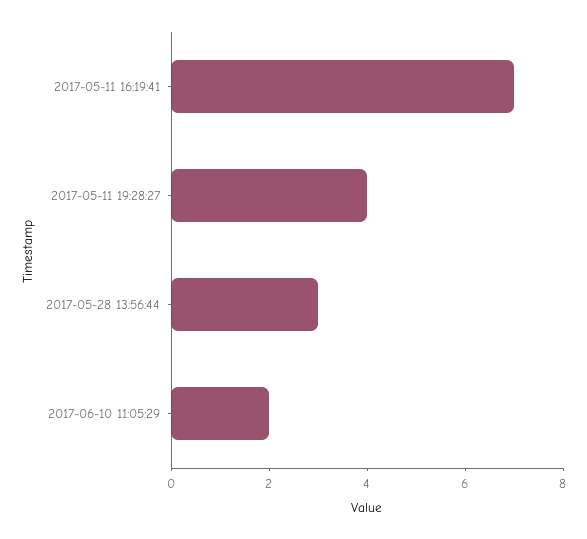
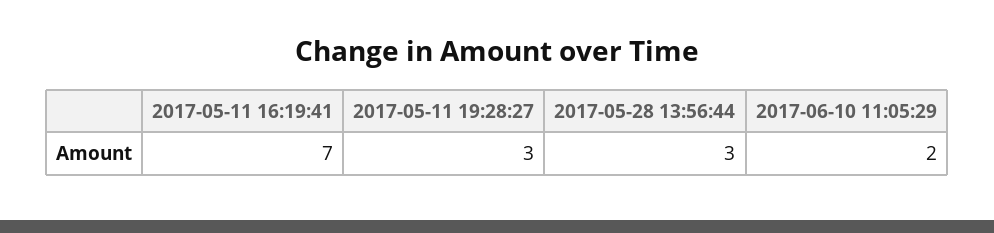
2017-05-11 19:28:27: 4 -> 3

